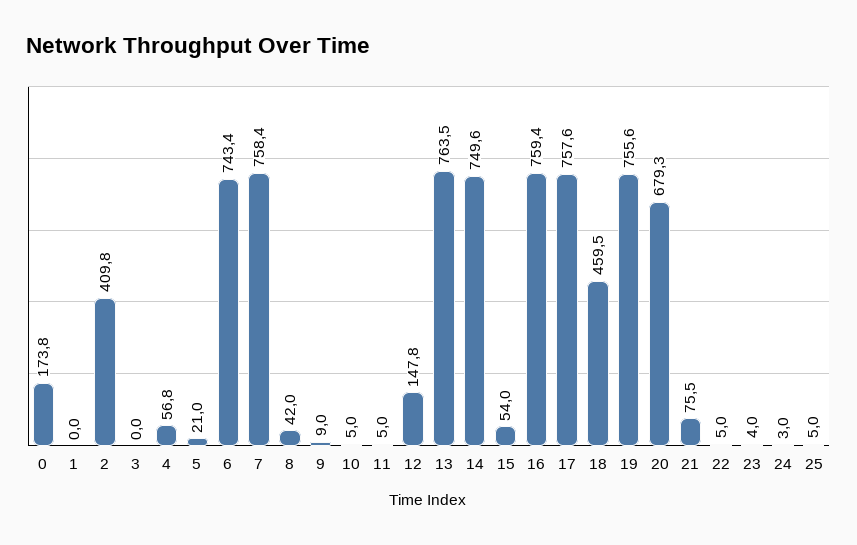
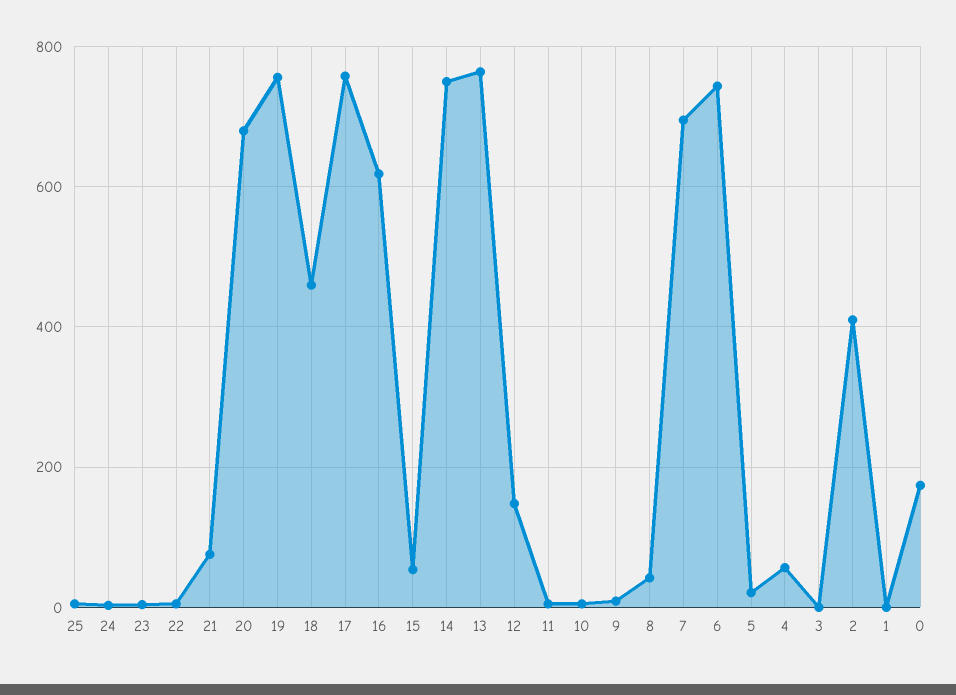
7: 758.4 -> 700
16: 759.4 -> 620

